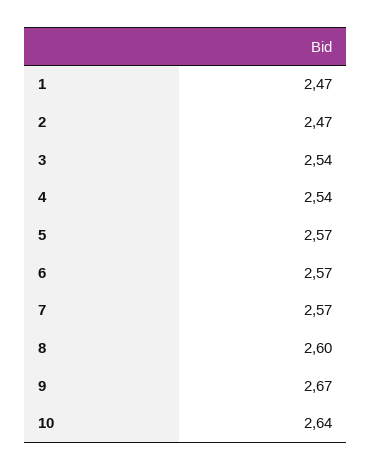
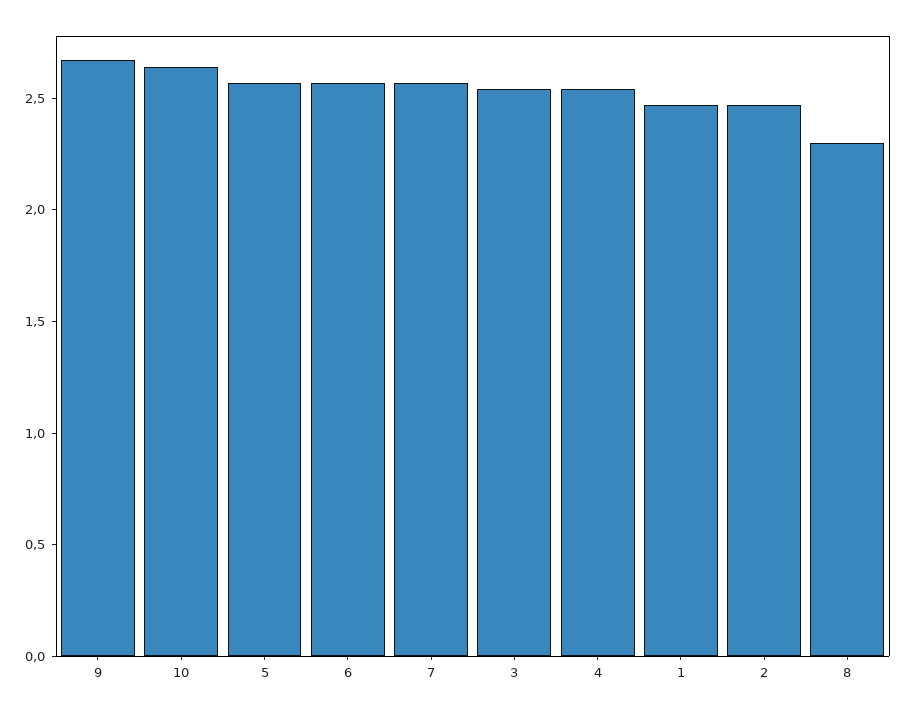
8: 2.6 -> 2.3

